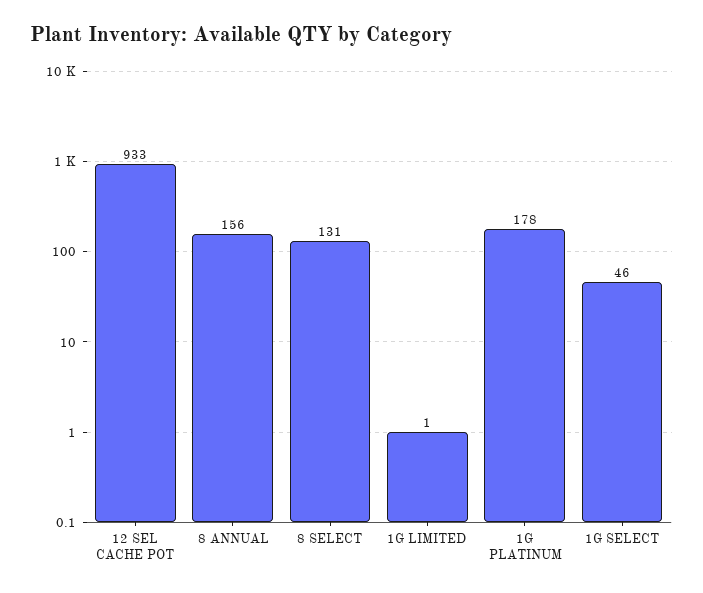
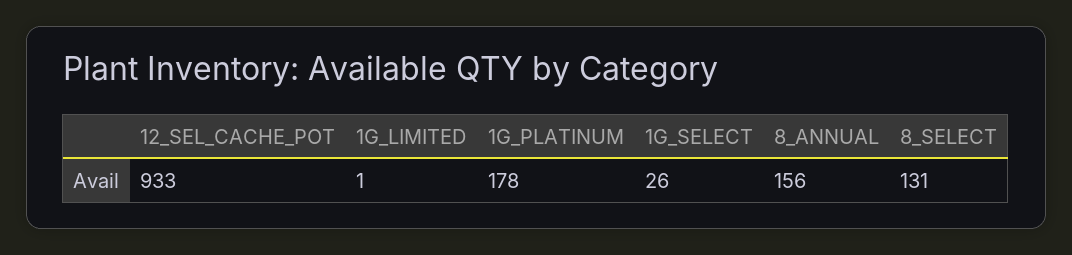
1G SELECT: 46 -> 26

